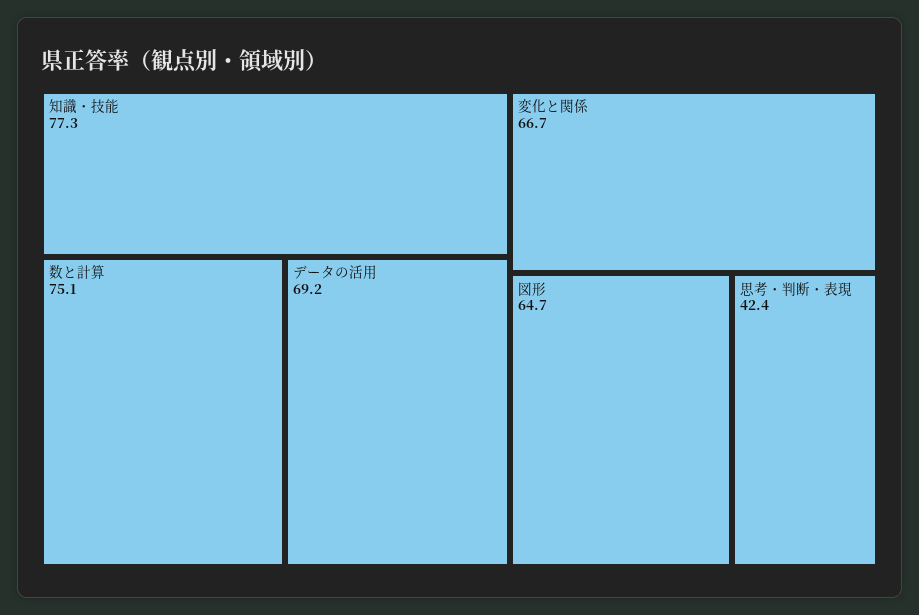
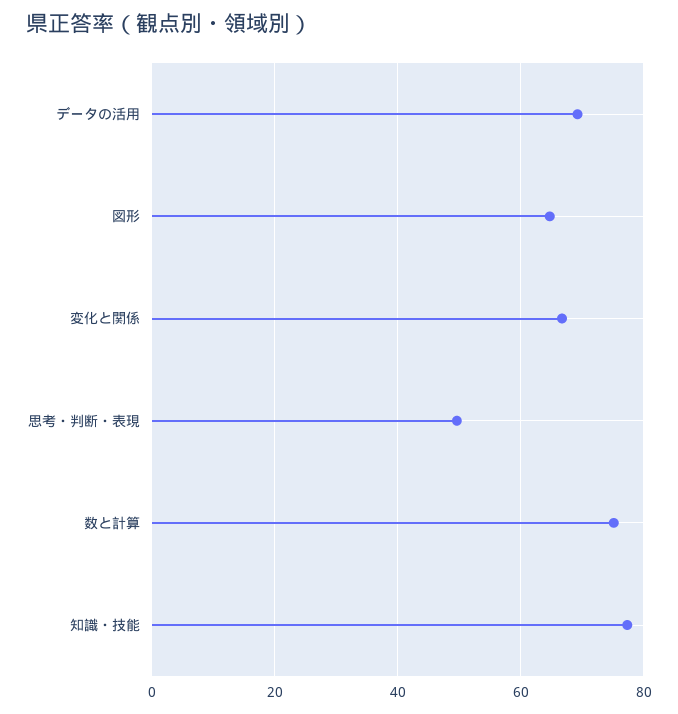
思考・判断・表現: 42.4 -> 50

